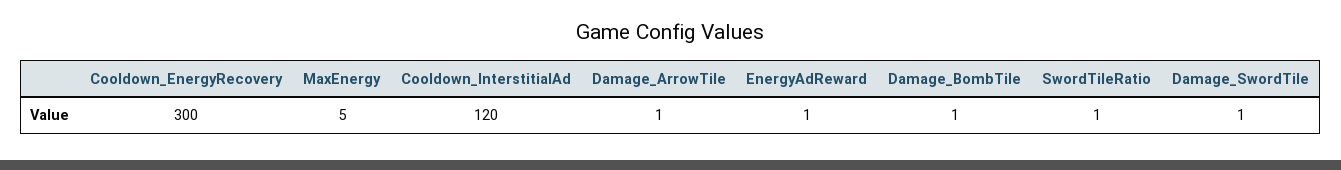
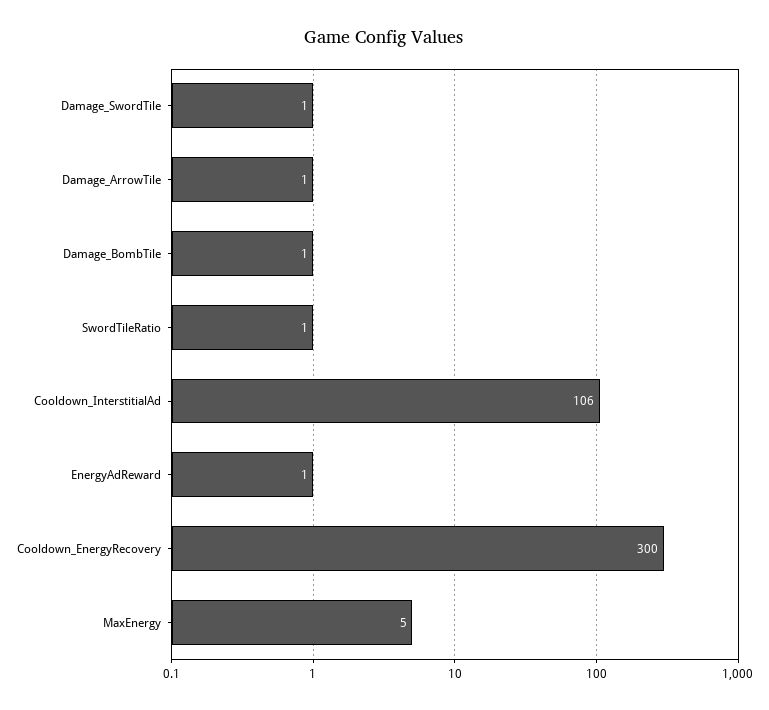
Cooldown_InterstitialAd: 120 -> 106

